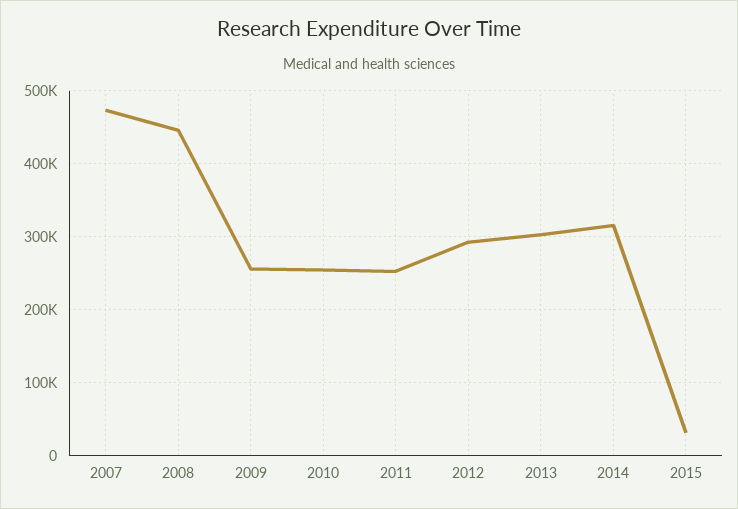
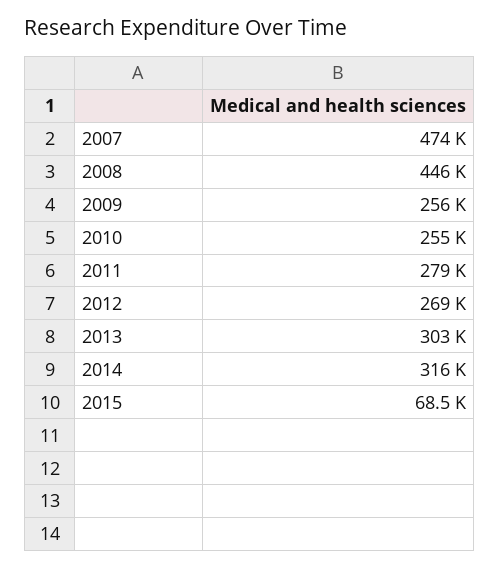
2011: 250000 -> 279000
2012: 290000 -> 269000
2015: 30000 -> 68500

